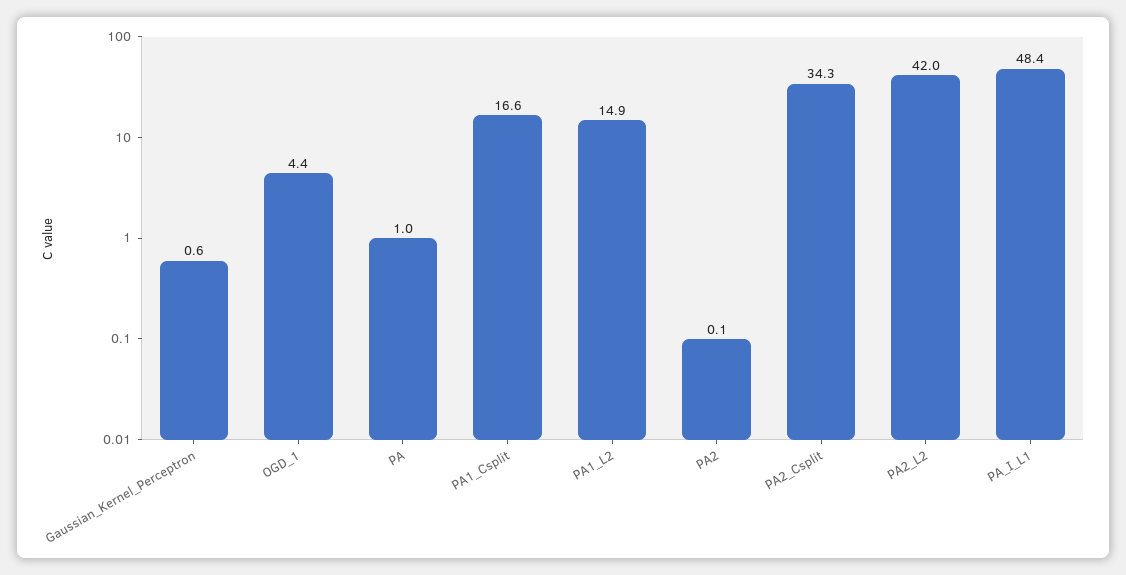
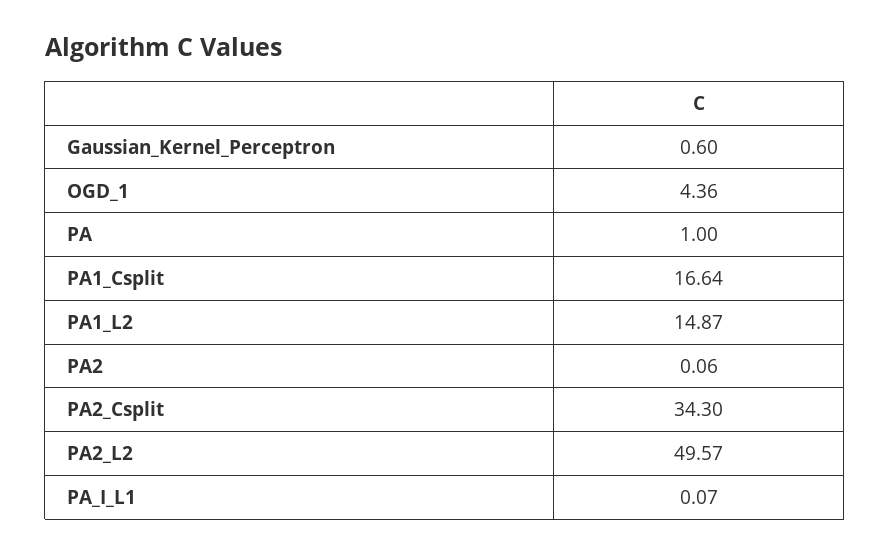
PA2_L2: 42 -> 49.57
PA_I_L1: 48.4 -> 0.07

